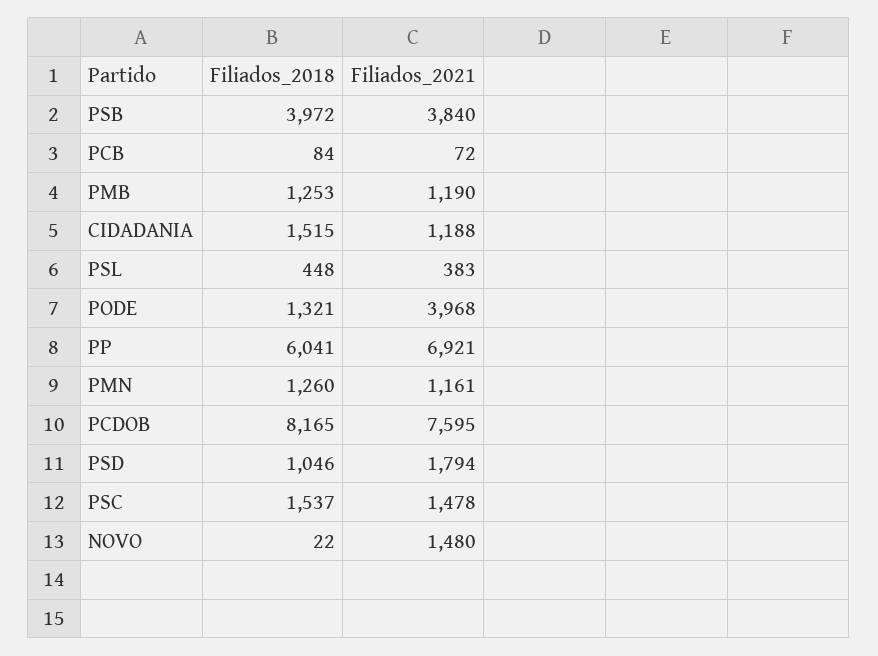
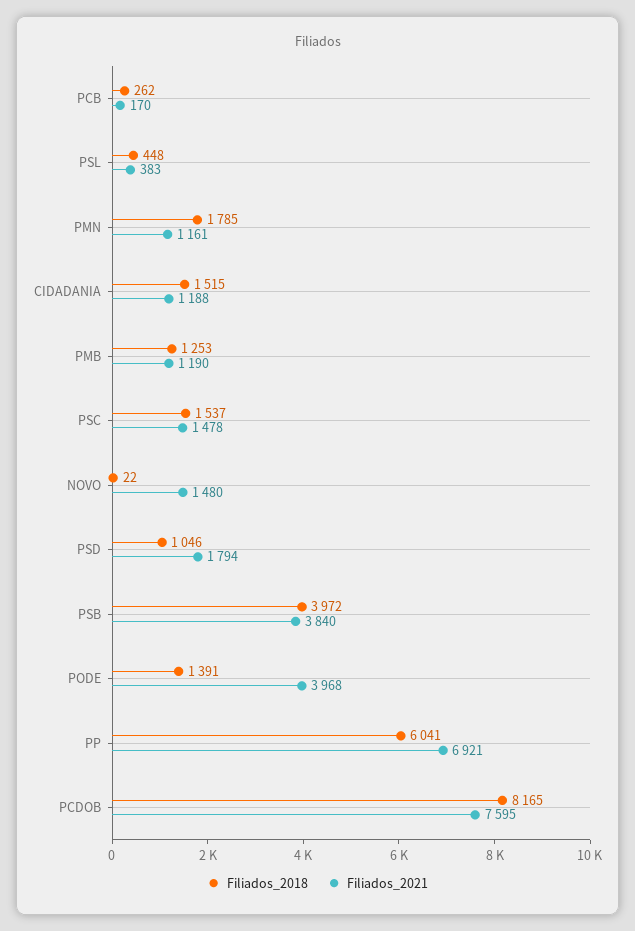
Filiados_2018, PCB: 84 -> 262
Filiados_2021, PCB: 72 -> 170
Filiados_2018, PODE: 1321 -> 1391
Filiados_2018, PMN: 1260 -> 1785

